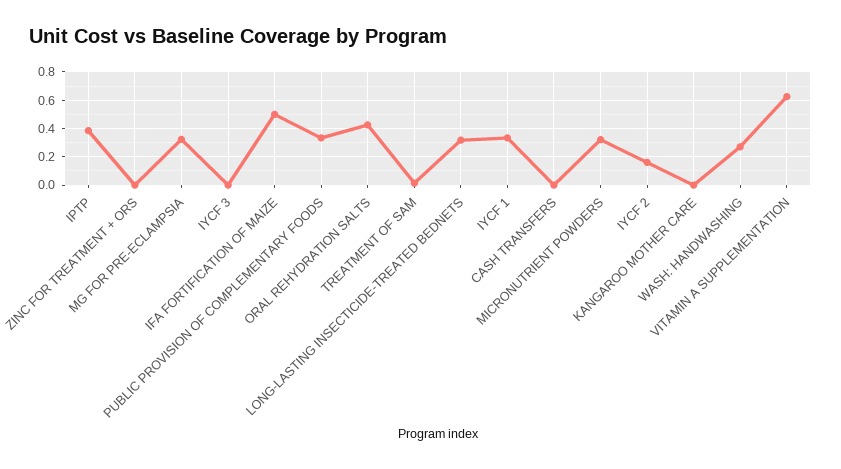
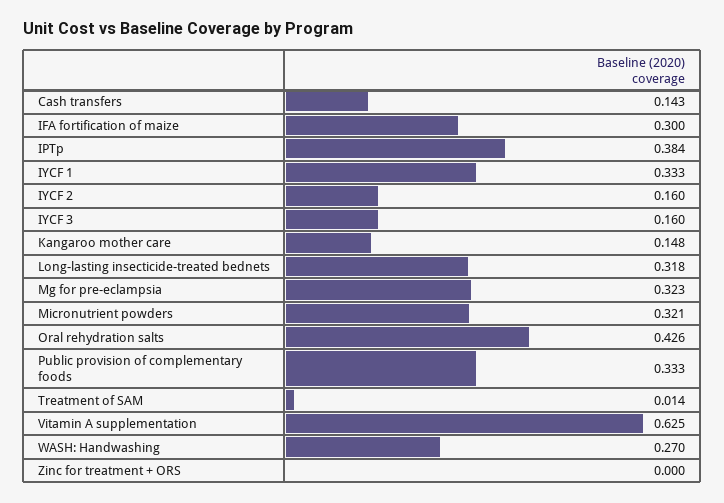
IYCF 3: 0 -> 0.16
IFA FORTIFICATION OF MAIZE: 0.5 -> 0.3
CASH TRANSFERS: 0 -> 0.143
KANGAROO MOTHER CARE: 0 -> 0.148

